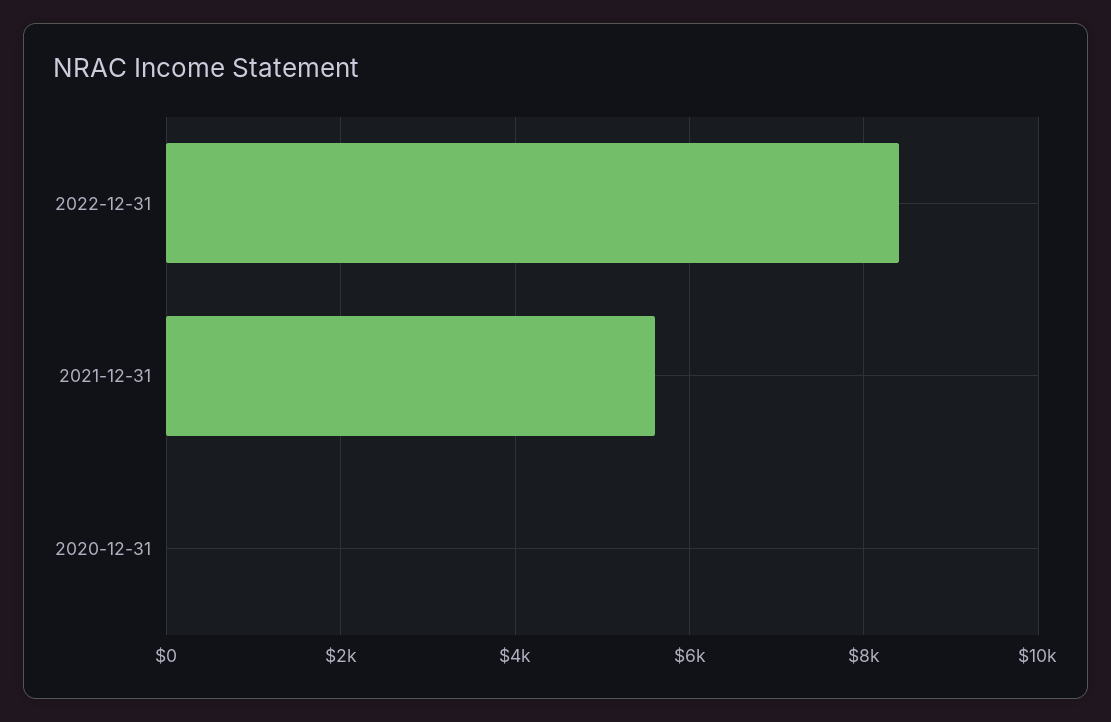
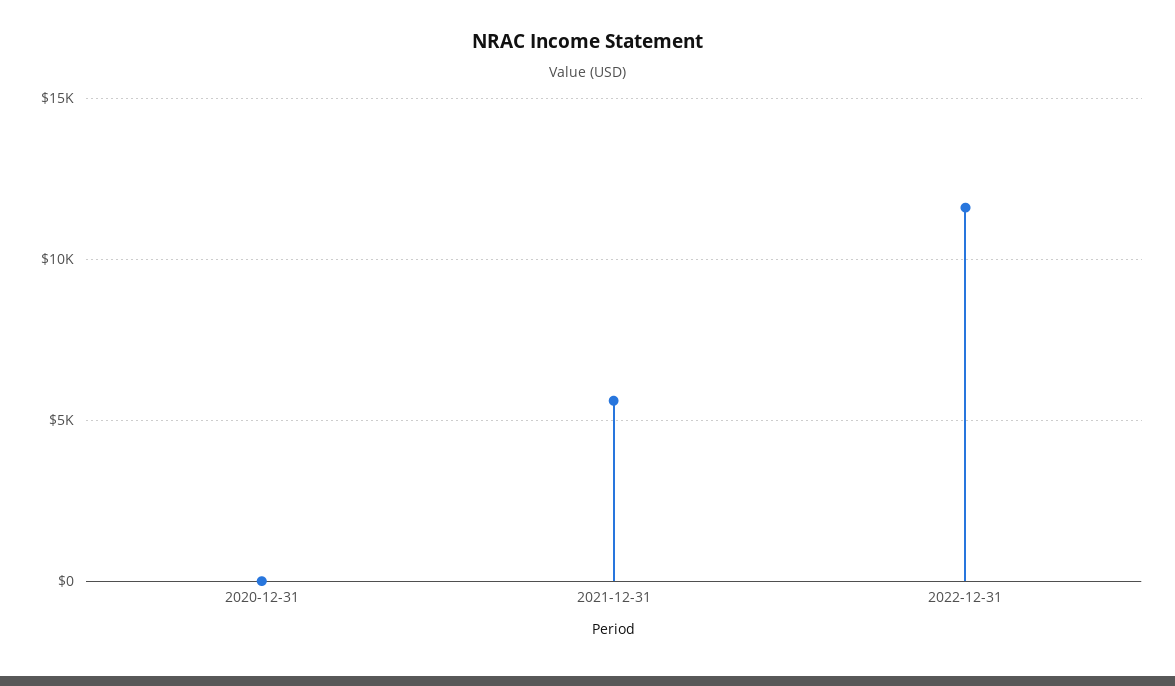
2022-12-31: 8400 -> 11500

